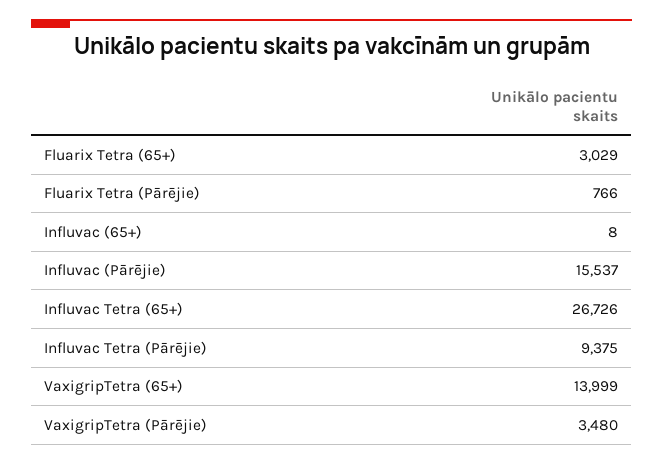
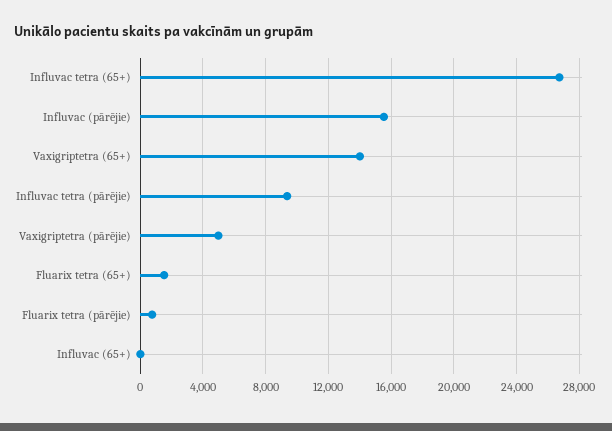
Fluarix Tetra (65+): 3029 -> 1500
VaxigripTetra (Pārējie): 3480 -> 5000

